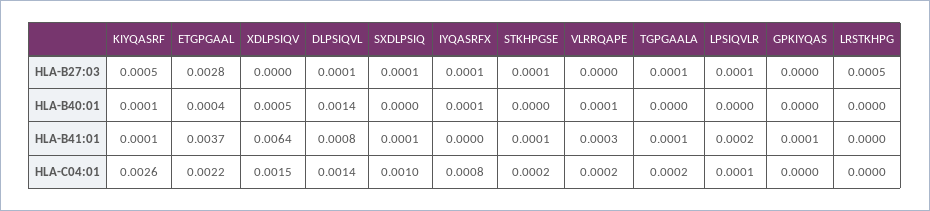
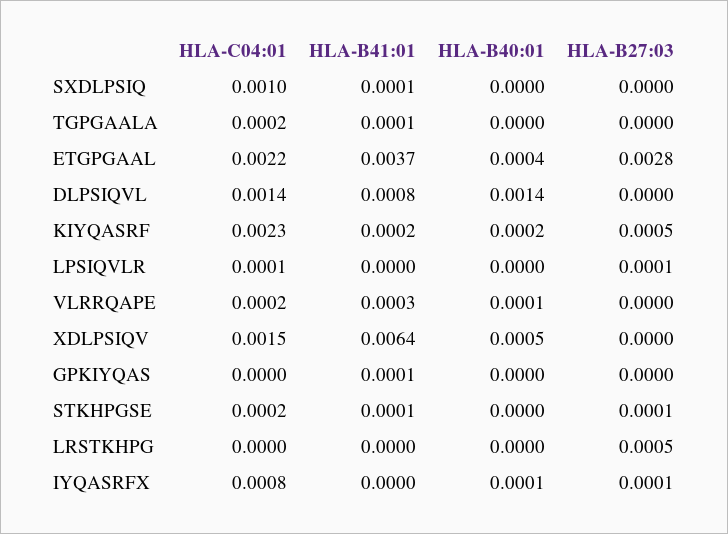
DLPSIQVL, HLA-B27:03: 0.0001 -> 0
SXDLPSIQ, HLA-B27:03: 0.0001 -> 0
TGPGAALA, HLA-B27:03: 0.0001 -> 0
KIYQASRF, HLA-B40:01: 0.0001 -> 0.0002
KIYQASRF, HLA-B41:01: 0.0001 -> 0.0002
LPSIQVLR, HLA-B41:01: 0.0002 -> 0
KIYQASRF, HLA-C04:01: 0.0026 -> 0.0023

